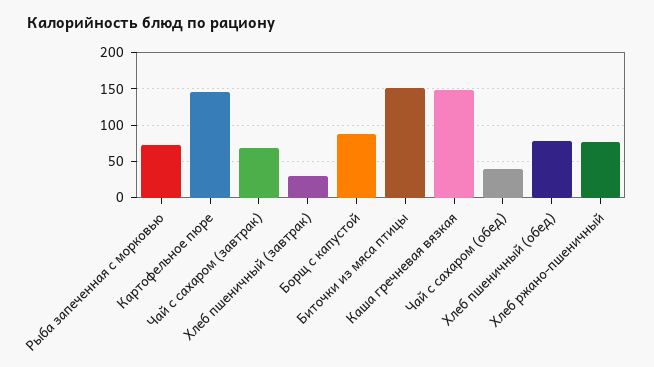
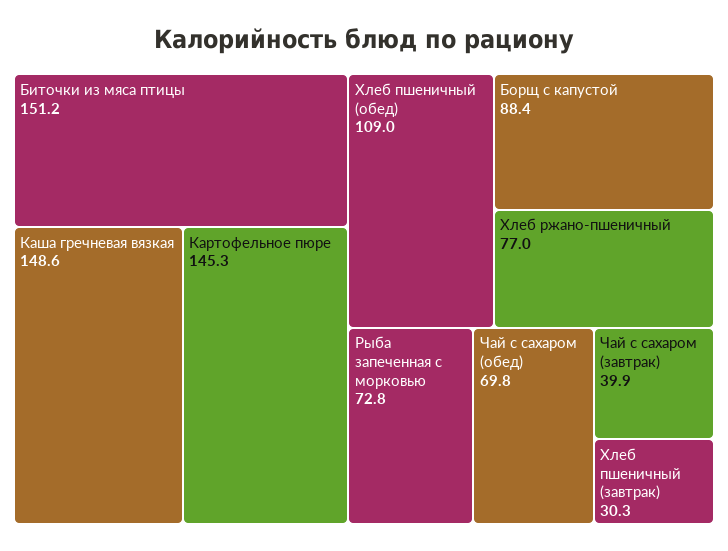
Чай с сахаром (завтрак): 70 -> 39.9
Чай с сахаром (обед): 40 -> 69.8
Хлеб пшеничный (обед): 80 -> 109

